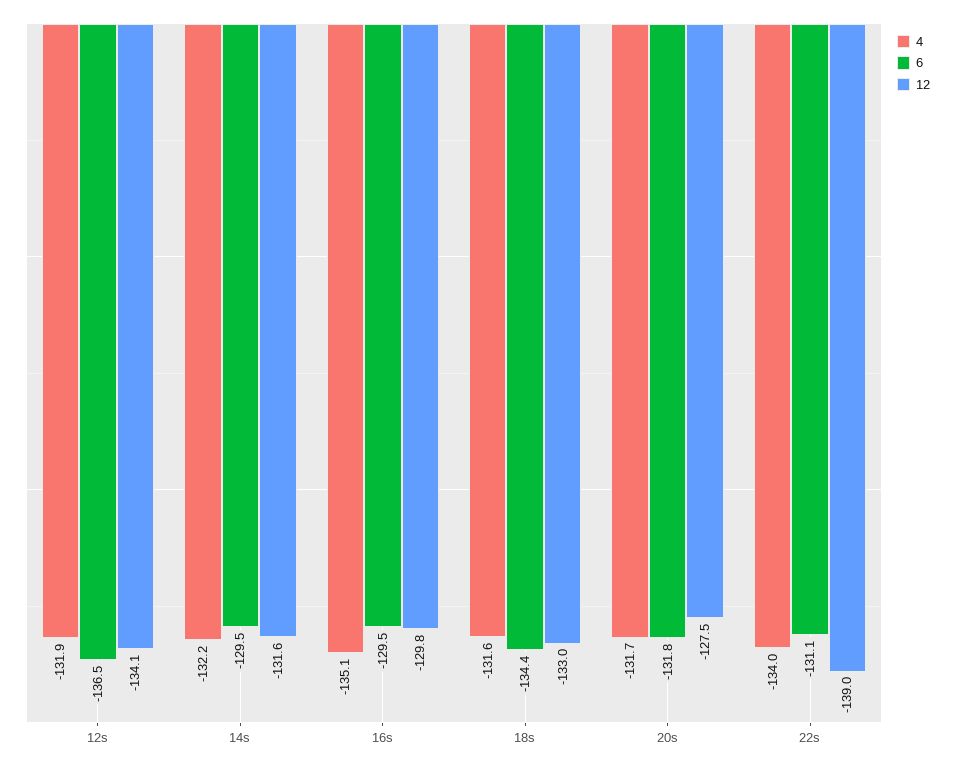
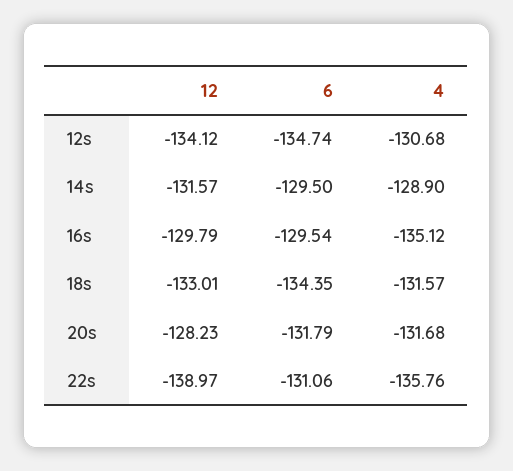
4, 12s: -131.9 -> -130.68
6, 12s: -136.5 -> -134.74
4, 14s: -132.2 -> -128.9
12, 20s: -127.5 -> -128.23
4, 22s: -134 -> -135.76

